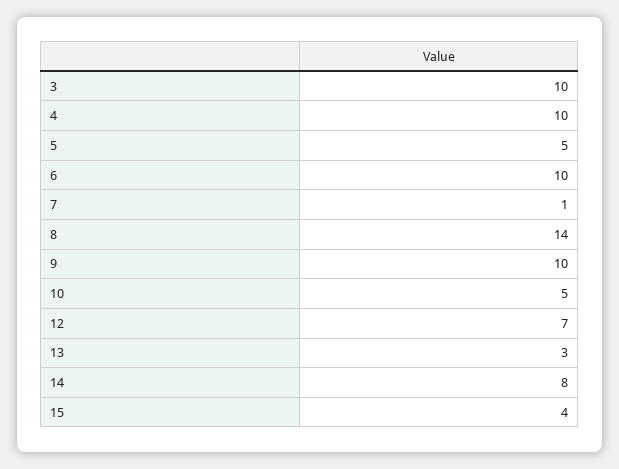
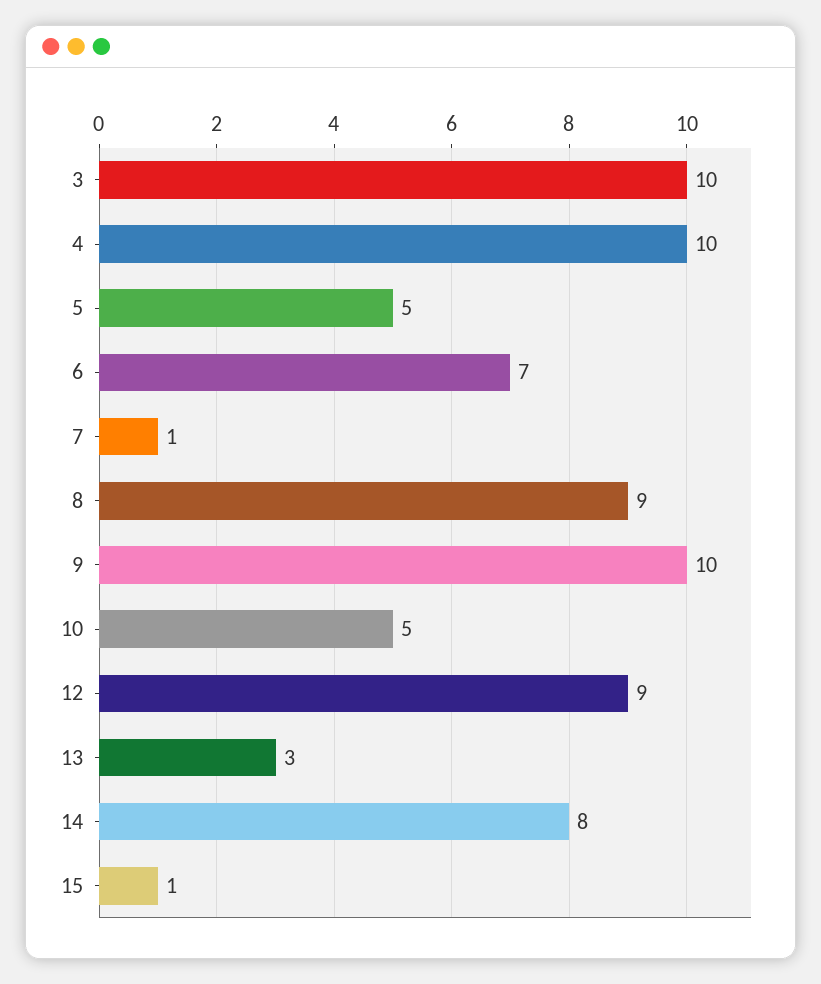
6: 10 -> 7
8: 14 -> 9
12: 7 -> 9
15: 4 -> 1

